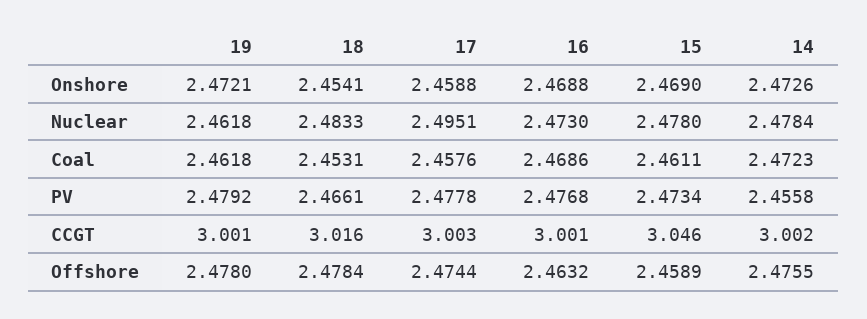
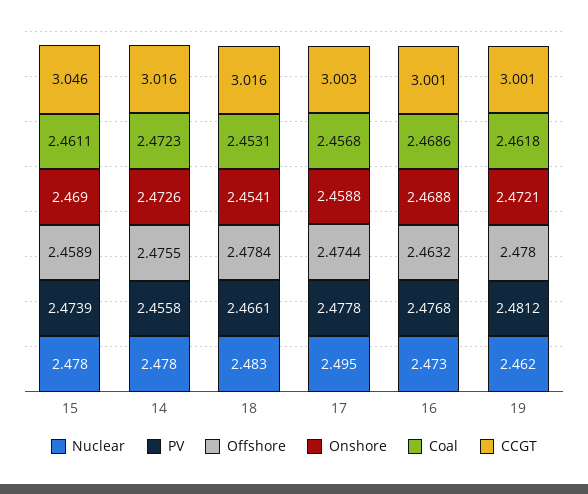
Coal, 17: 2.4576 -> 2.4568
PV, 19: 2.4792 -> 2.4812
PV, 15: 2.4734 -> 2.4739
CCGT, 14: 3.002 -> 3.016

